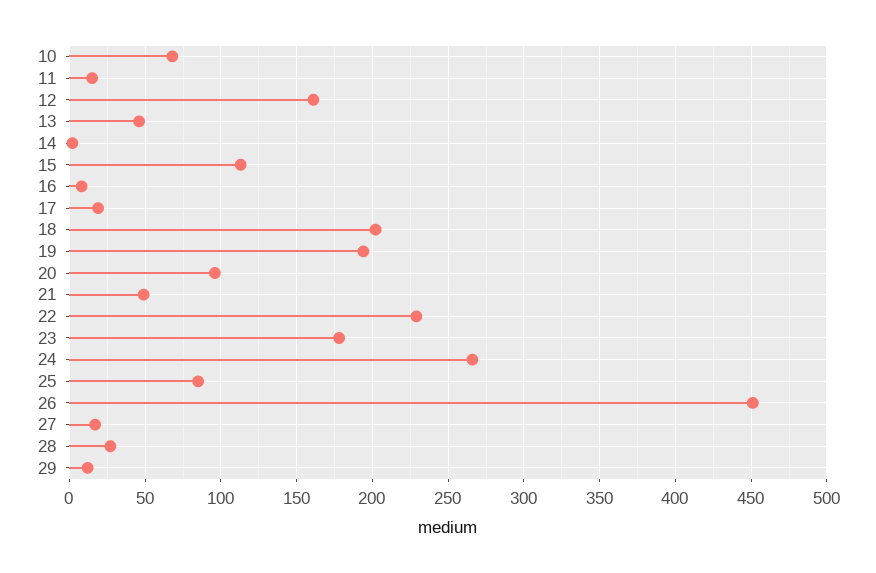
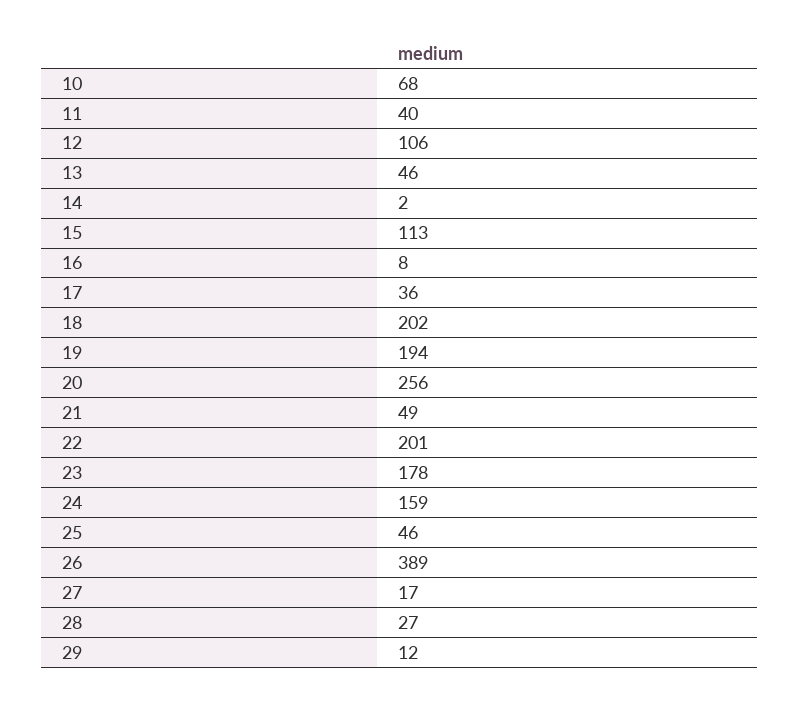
11: 15 -> 40
12: 160 -> 106
17: 20 -> 36
20: 95 -> 256
22: 230 -> 201
24: 265 -> 159
25: 85 -> 46
26: 450 -> 389

